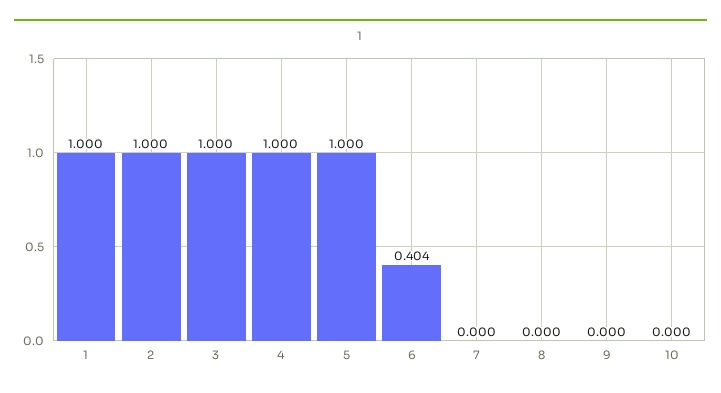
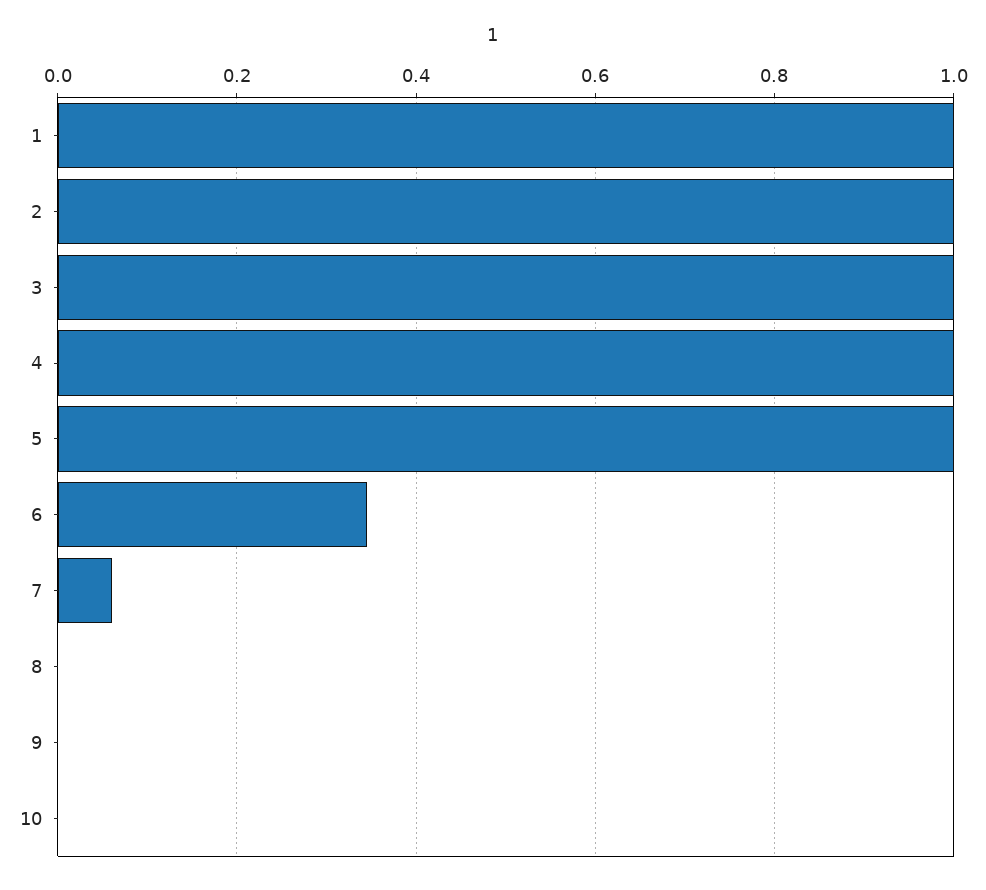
6: 0.404 -> 0.34
7: 0 -> 0.06

